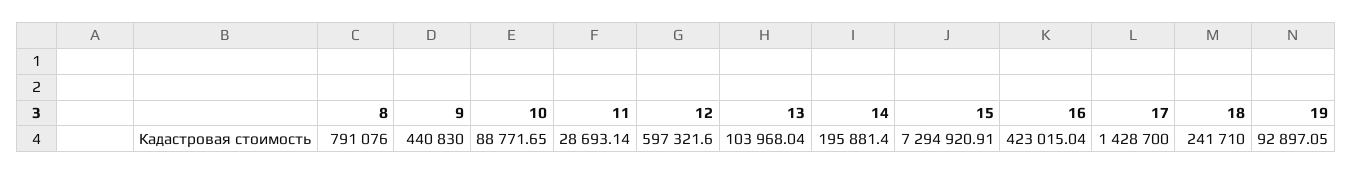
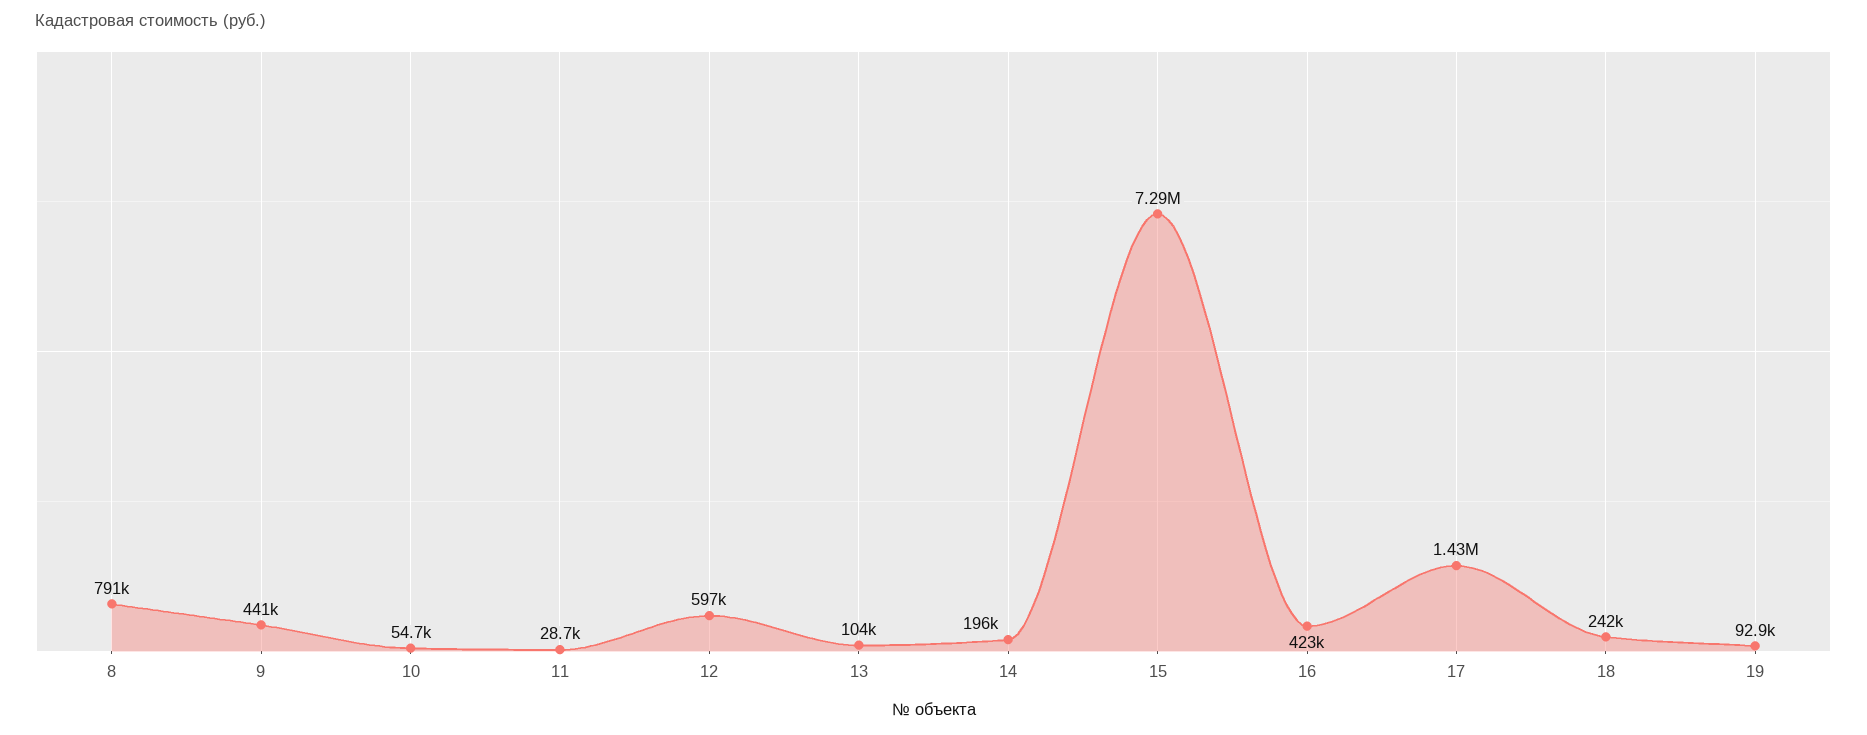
10: 88771.65 -> 54700

